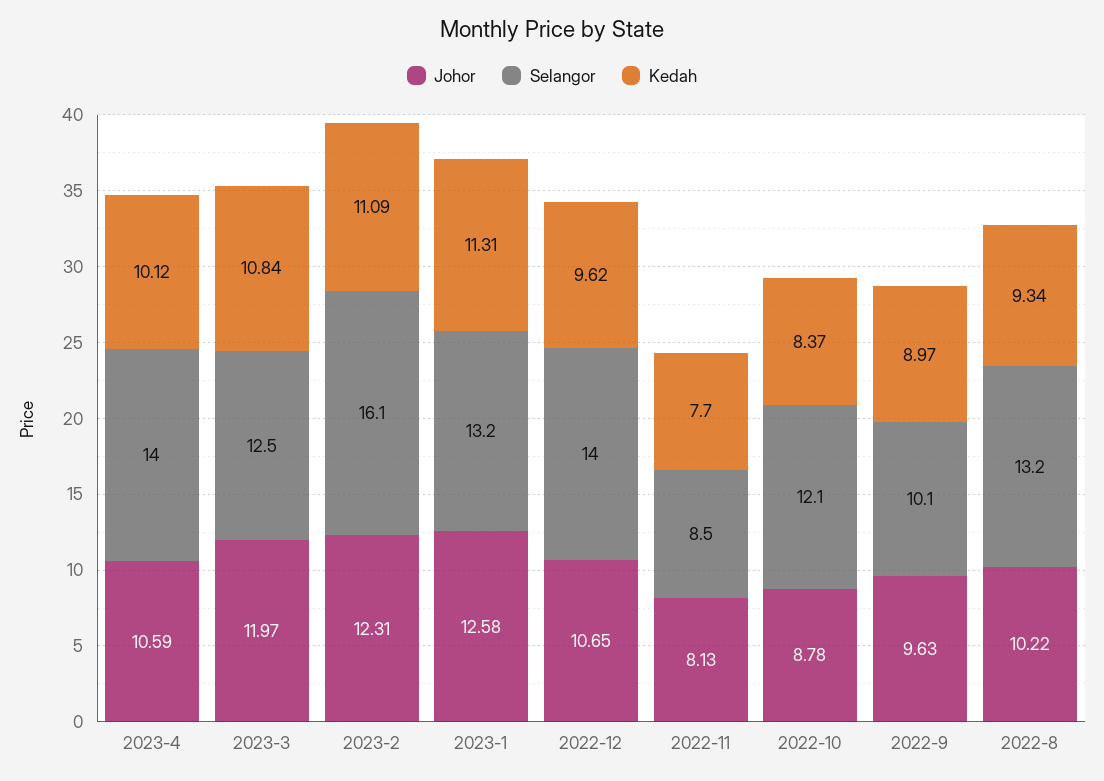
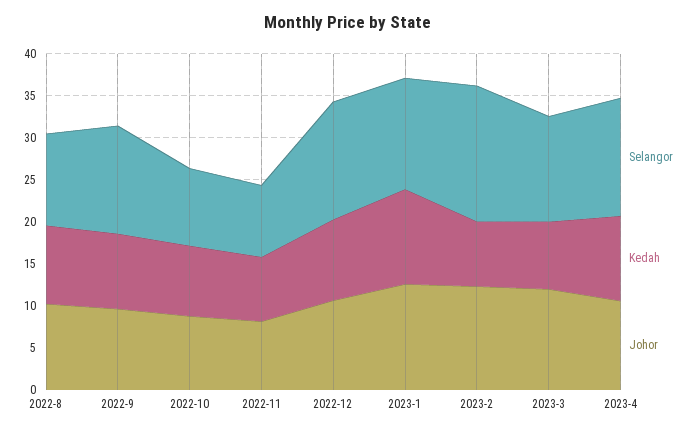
Kedah, 2023-3: 10.84 -> 8
Kedah, 2023-2: 11.09 -> 8
Selangor, 2022-10: 12.1 -> 9
Selangor, 2022-9: 10.1 -> 13
Selangor, 2022-8: 13.2 -> 11

